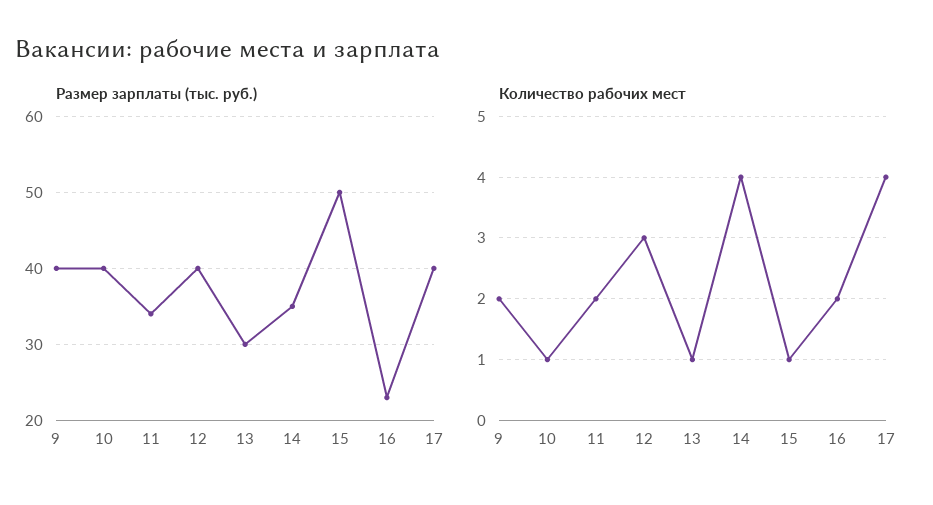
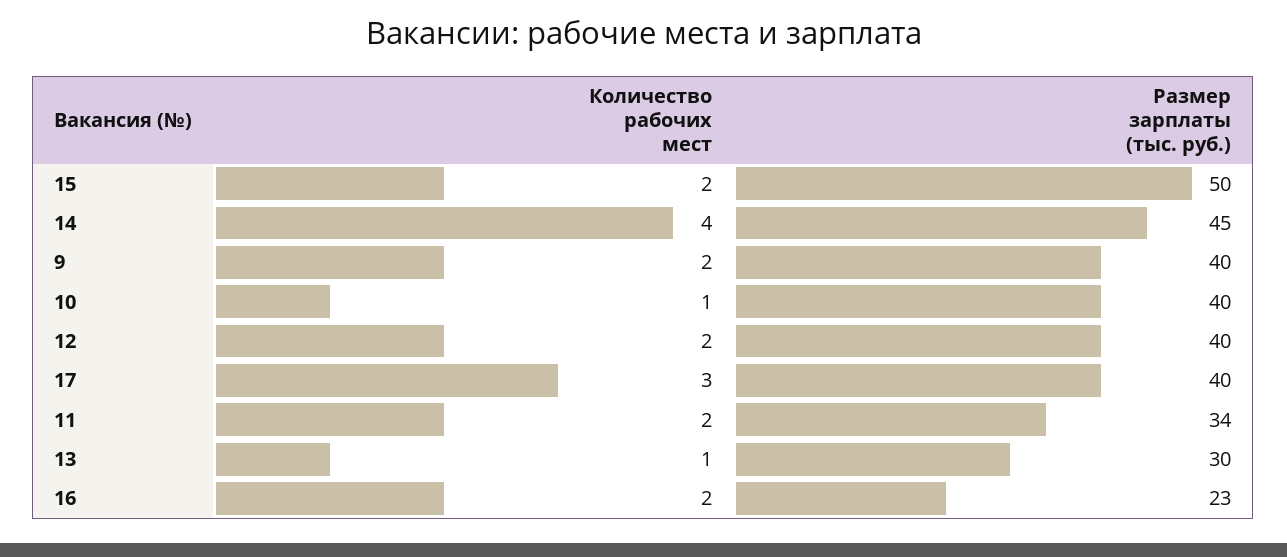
Размер зарплаты (тыс. руб.), 14: 35 -> 45
Количество рабочих мест, 12: 3 -> 2
Количество рабочих мест, 15: 1 -> 2
Количество рабочих мест, 17: 4 -> 3

